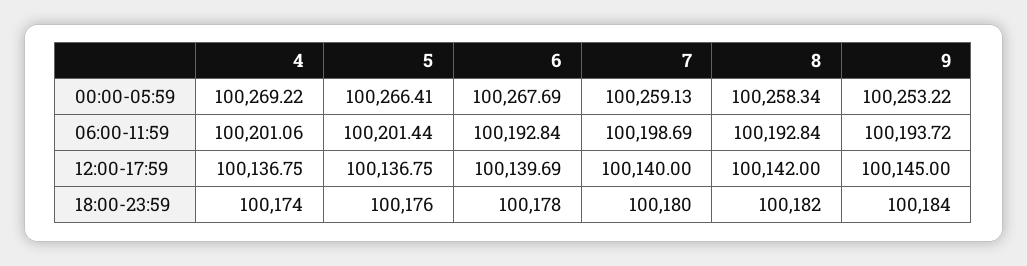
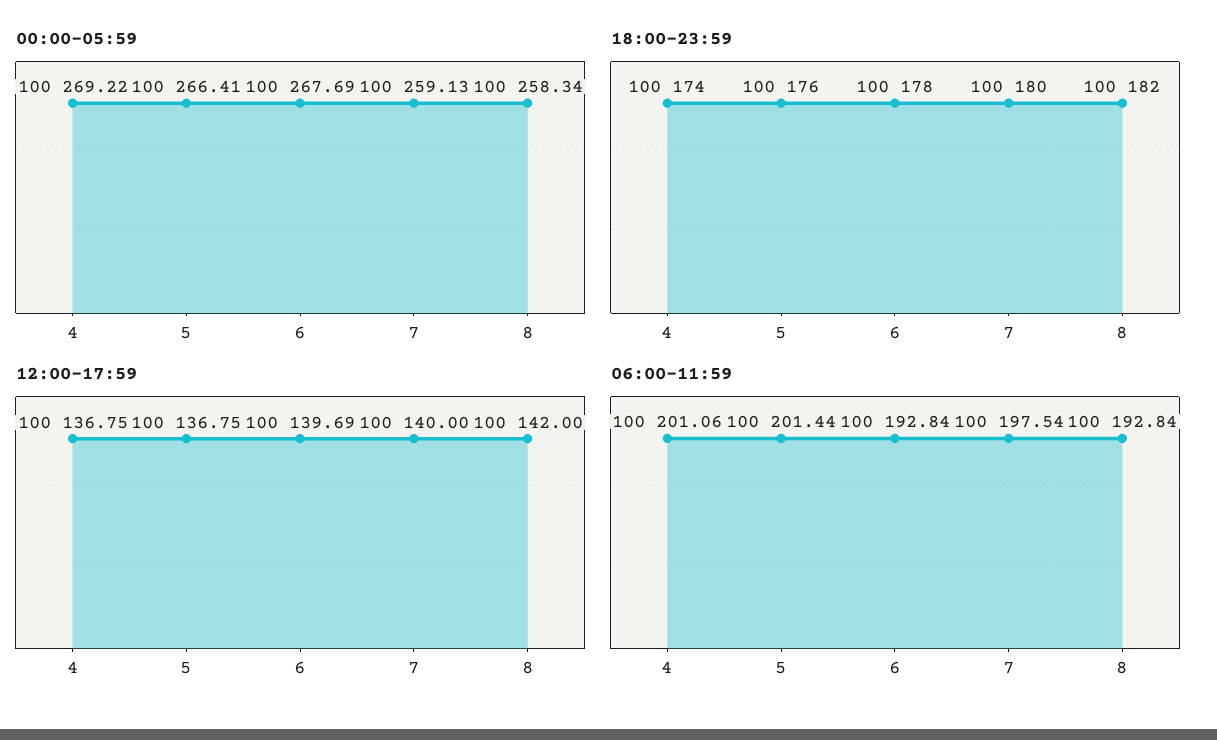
00:00-05:59, 9: 100253.22 -> none
06:00-11:59, 7: 100198.69 -> 100197.54
06:00-11:59, 9: 100193.72 -> none
12:00-17:59, 9: 100145 -> none
18:00-23:59, 9: 100184 -> none

